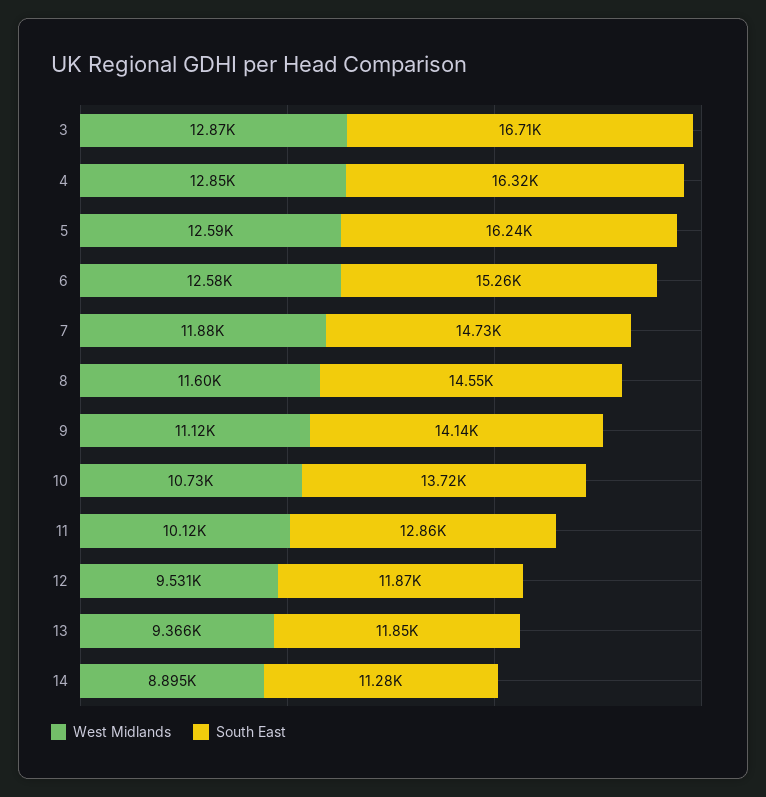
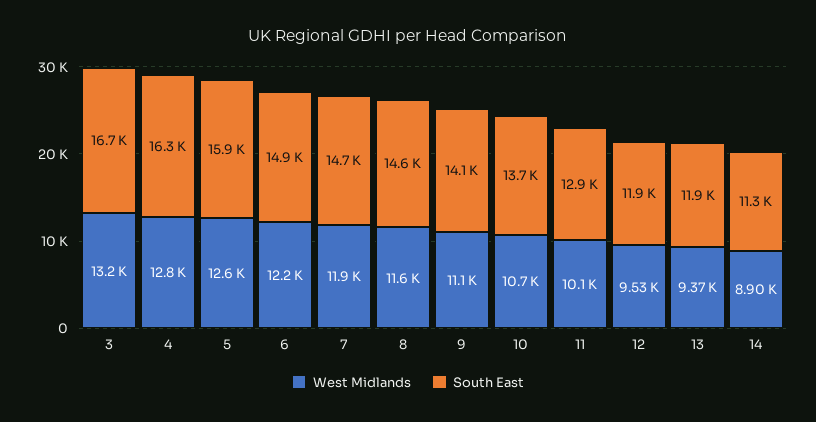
West Midlands, 3: 12870 -> 13200
South East, 5: 16240 -> 15900
West Midlands, 6: 12580 -> 12200
South East, 6: 15260 -> 14900

